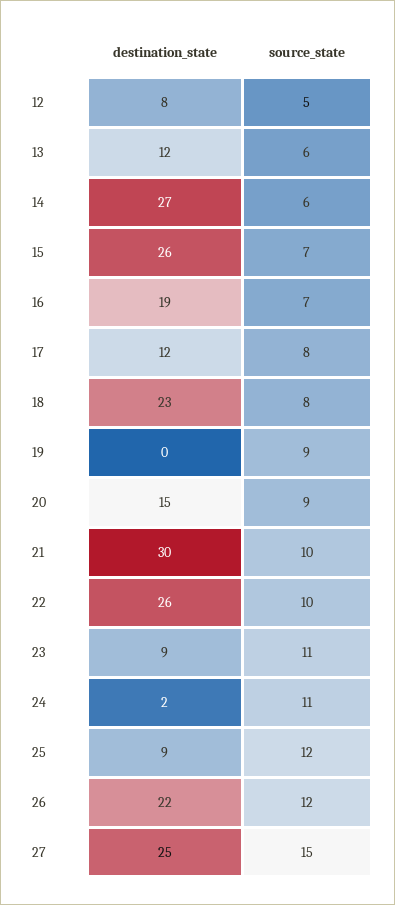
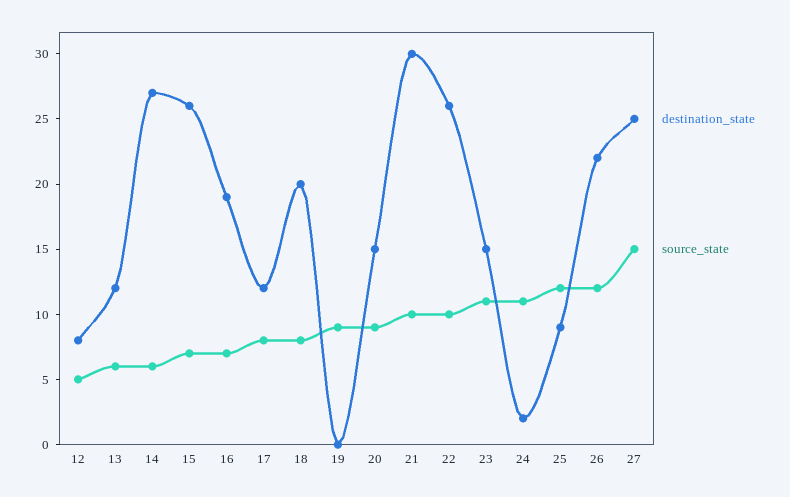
destination_state, 18: 23 -> 20
destination_state, 23: 9 -> 15

